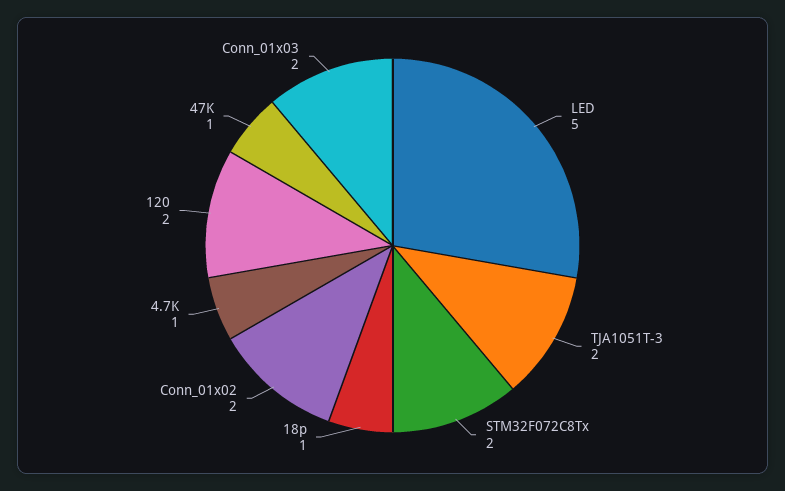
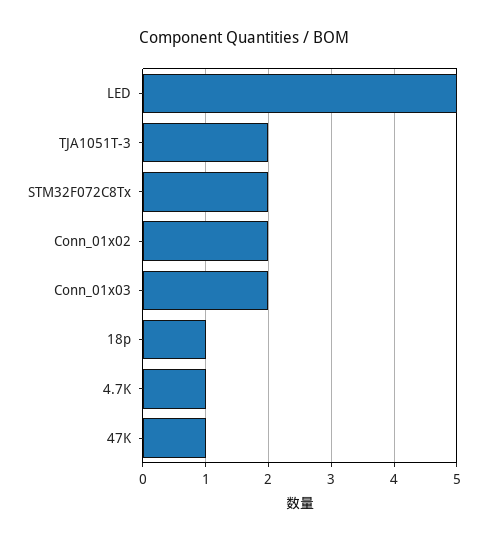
120: 2 -> none

